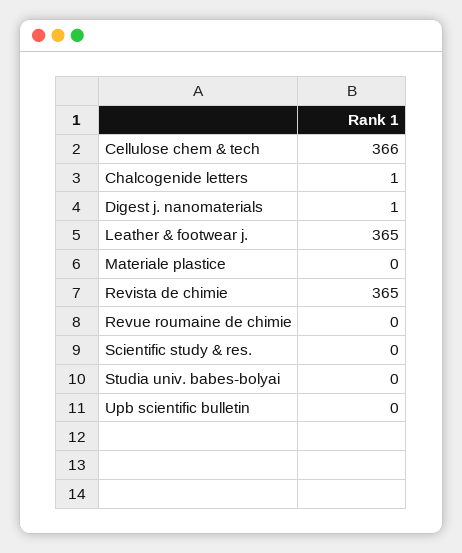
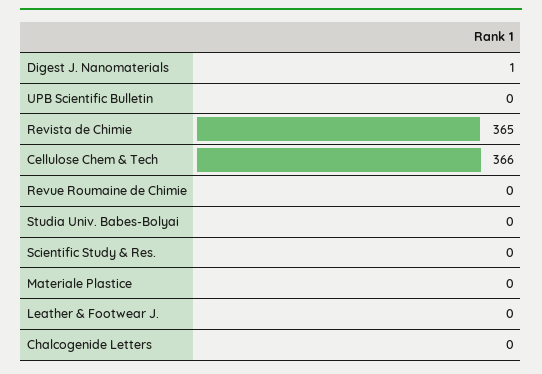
Chalcogenide letters: 1 -> 0
Leather & footwear j.: 365 -> 0

